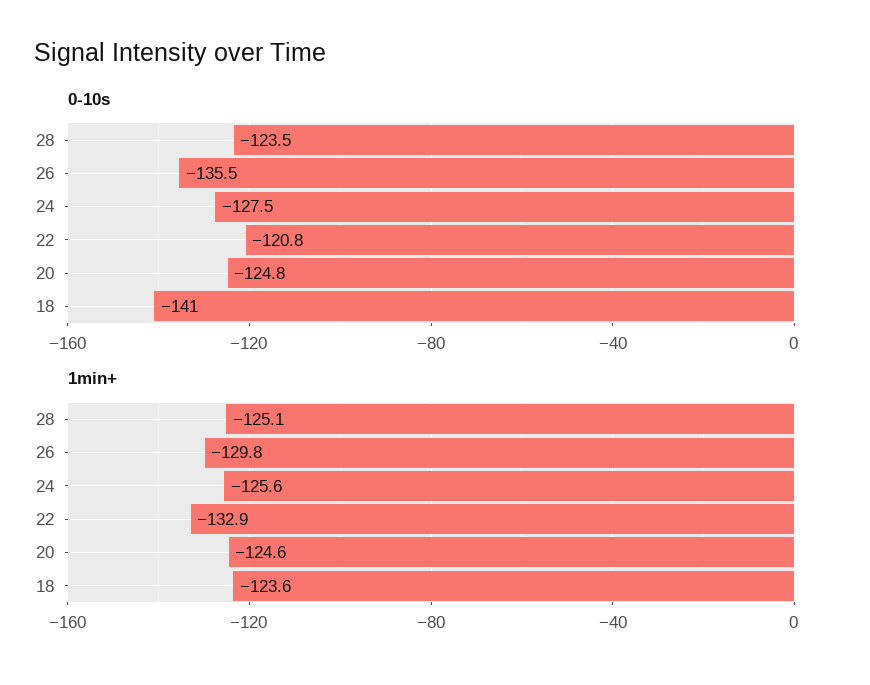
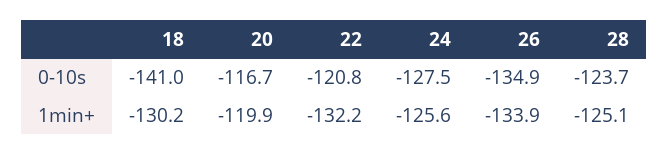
0-10s, 28: -123.5 -> -123.7
0-10s, 26: -135.5 -> -134.9
0-10s, 20: -124.8 -> -116.7
1min+, 26: -129.8 -> -133.9
1min+, 22: -132.9 -> -132.2
1min+, 20: -124.6 -> -119.9
1min+, 18: -123.6 -> -130.2

